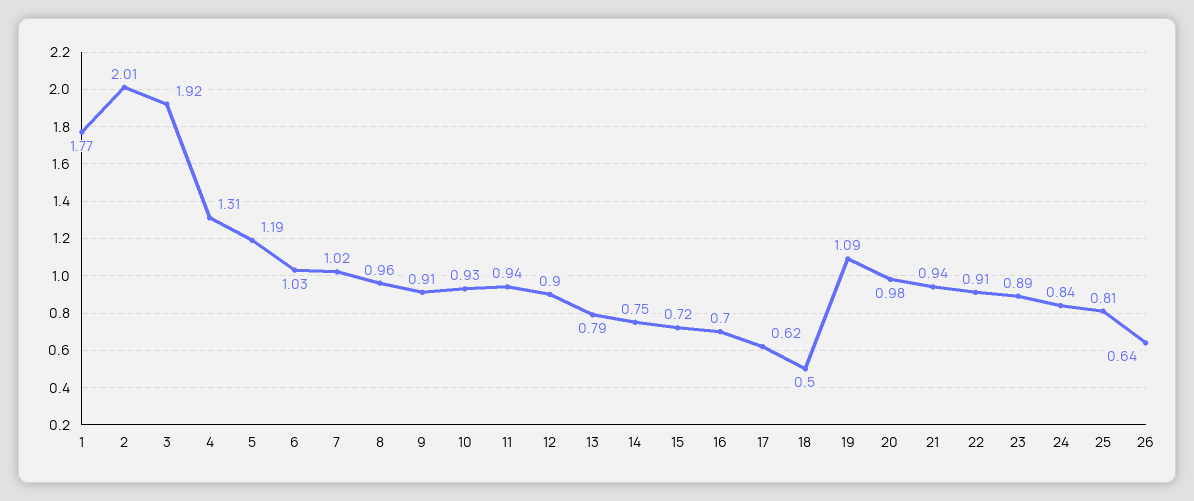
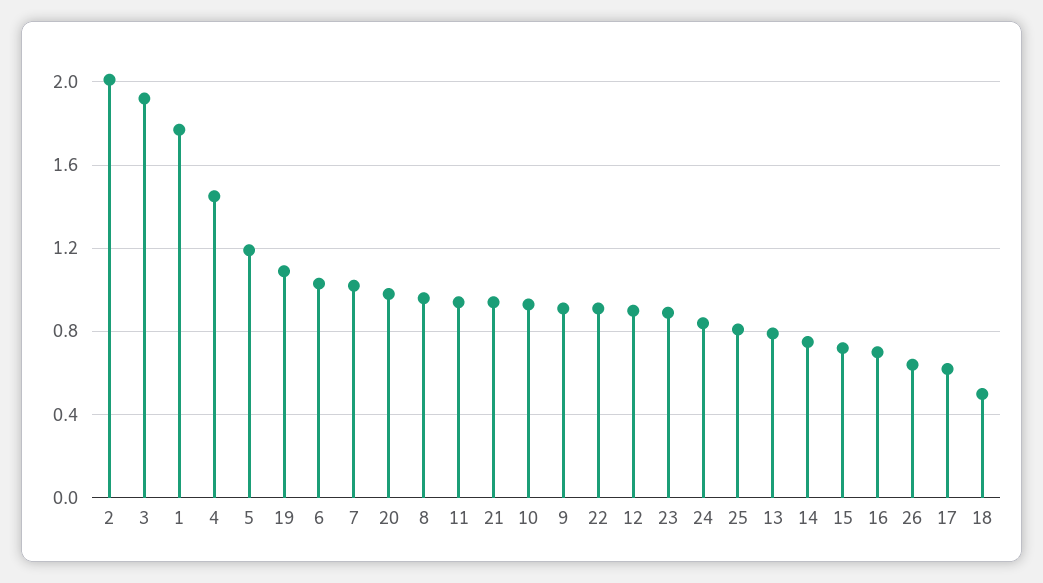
4: 1.31 -> 1.45

